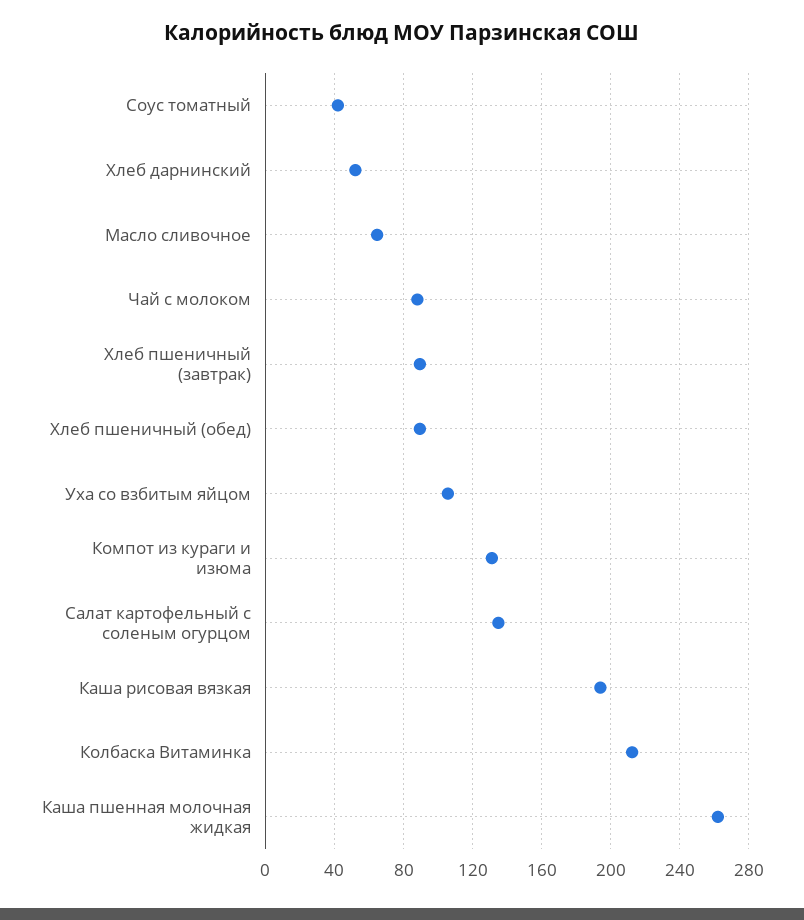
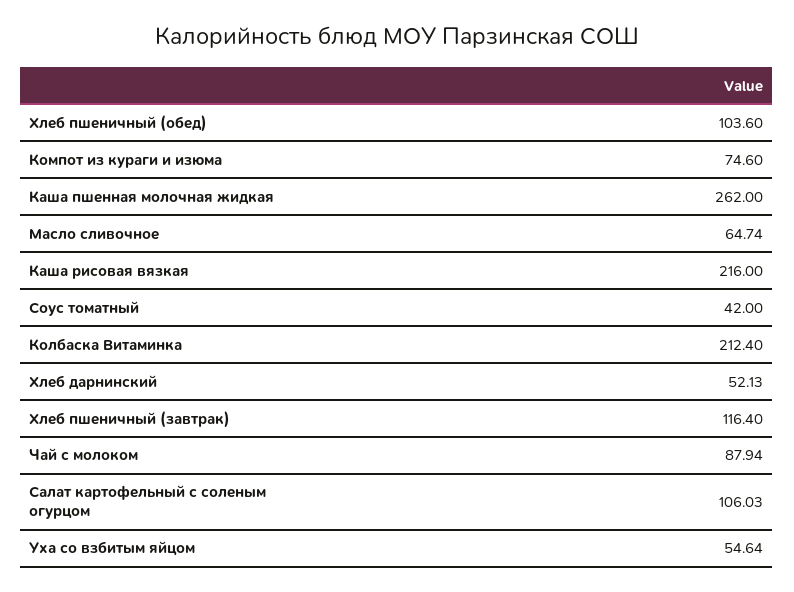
Хлеб пшеничный (завтрак): 90 -> 116.4
Хлеб пшеничный (обед): 90 -> 103.6
Уха со взбитым яйцом: 105 -> 54.64
Компот из кураги и изюма: 130 -> 74.6
Салат картофельный с соленым огурцом: 135 -> 106.03
Каша рисовая вязкая: 195 -> 216

